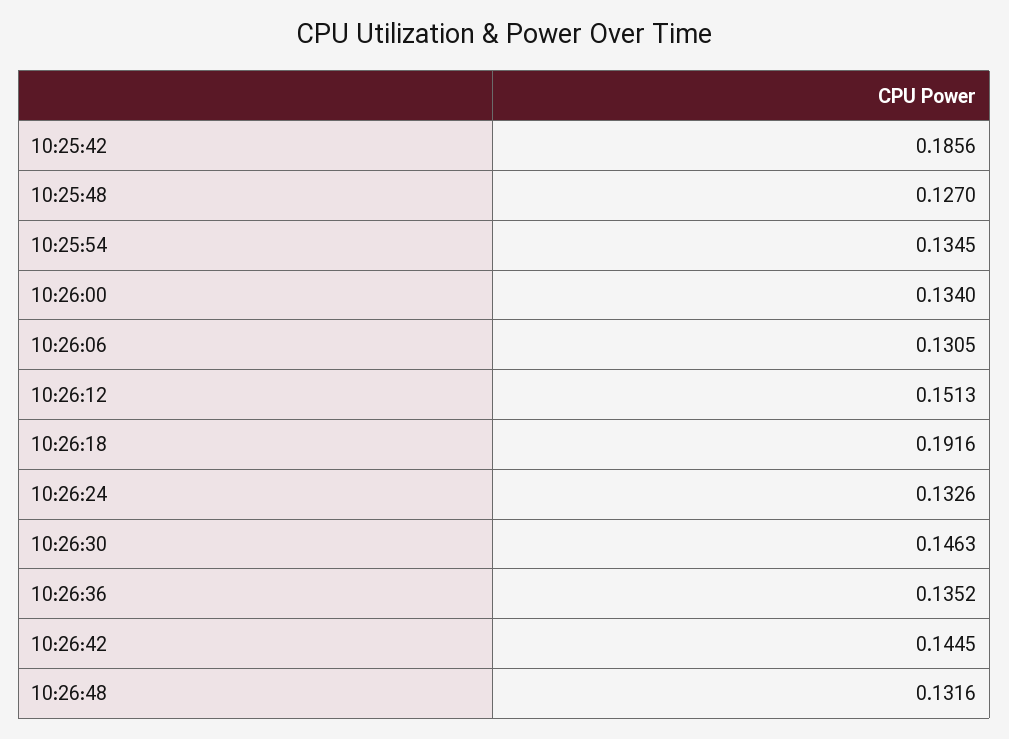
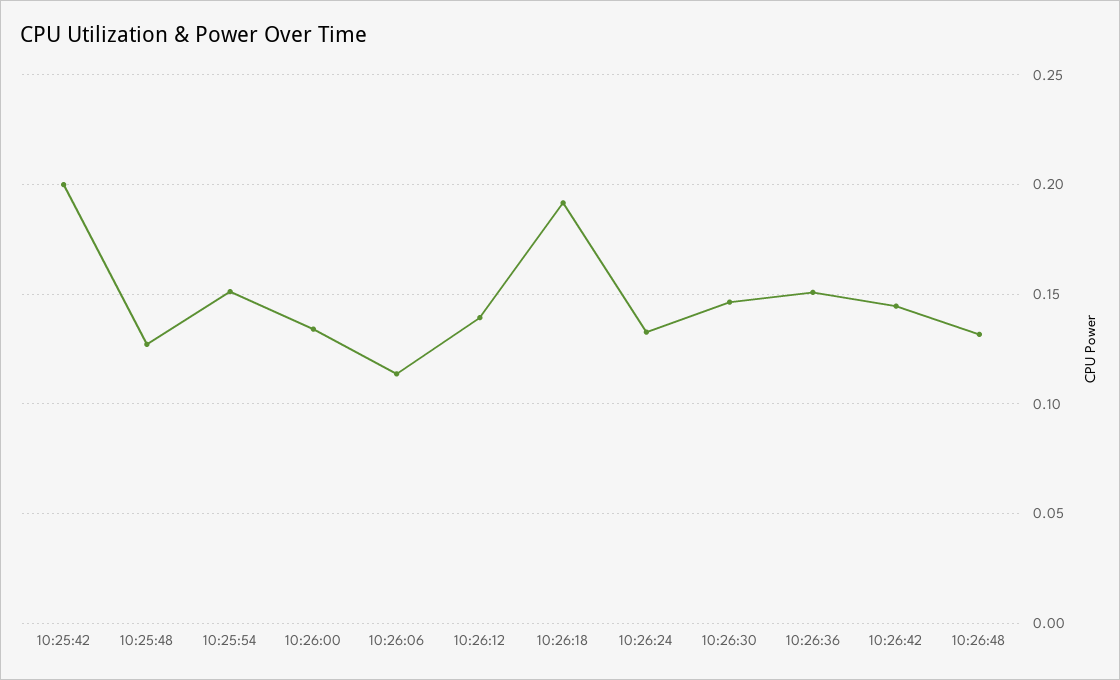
10:25:42: 0.1856 -> 0.2
10:25:54: 0.1345 -> 0.15
10:26:06: 0.1305 -> 0.115
10:26:12: 0.1513 -> 0.14
10:26:36: 0.1352 -> 0.15

